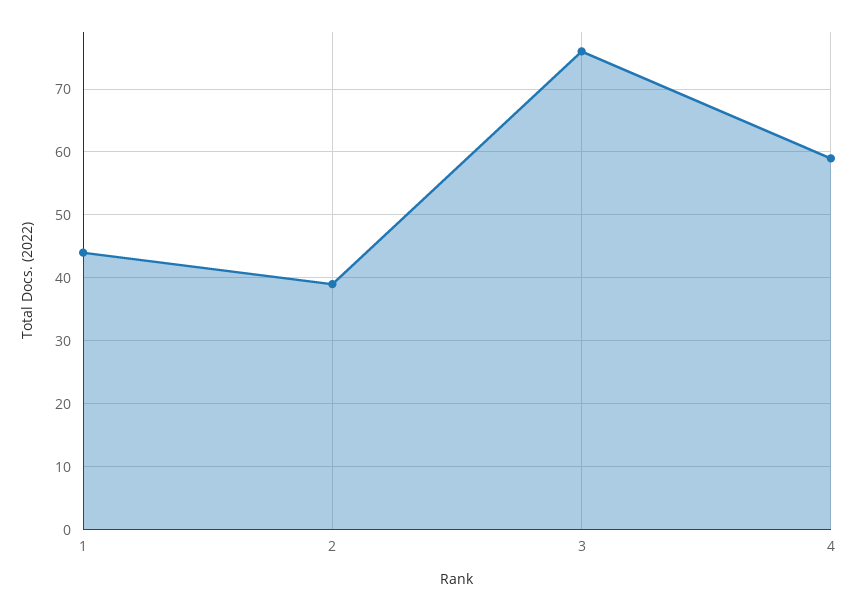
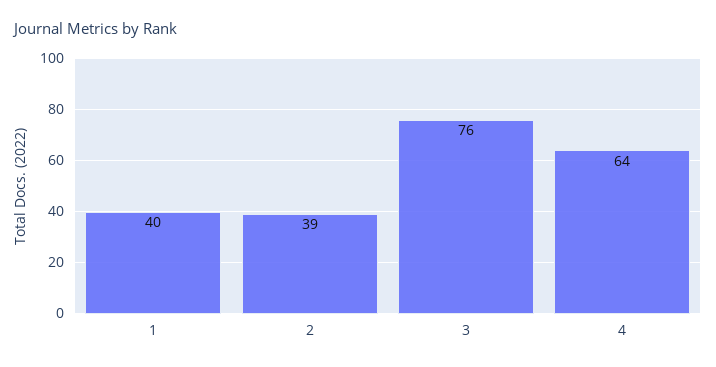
1: 44 -> 40
4: 59 -> 64

